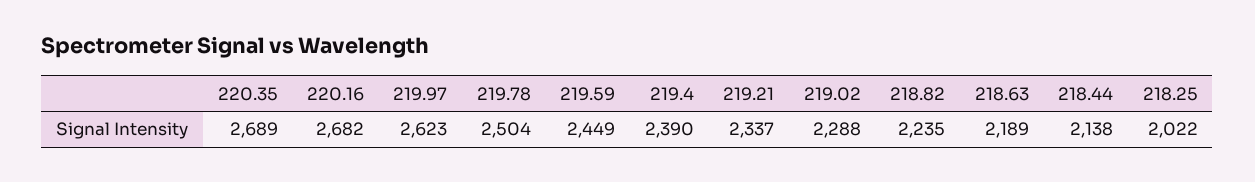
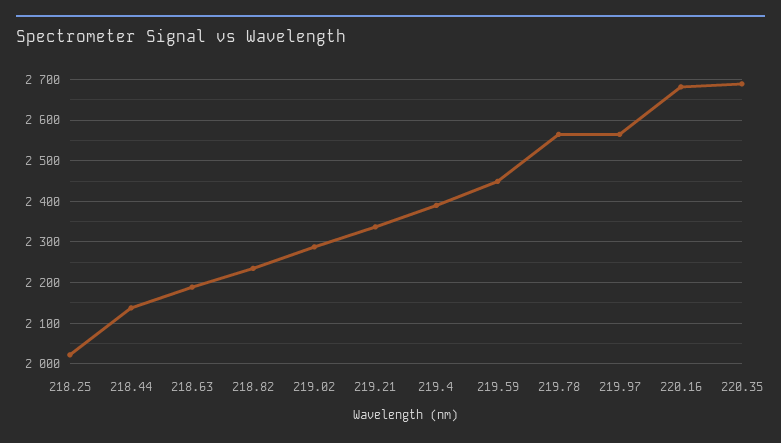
219.97: 2623 -> 2560
219.78: 2504 -> 2560

